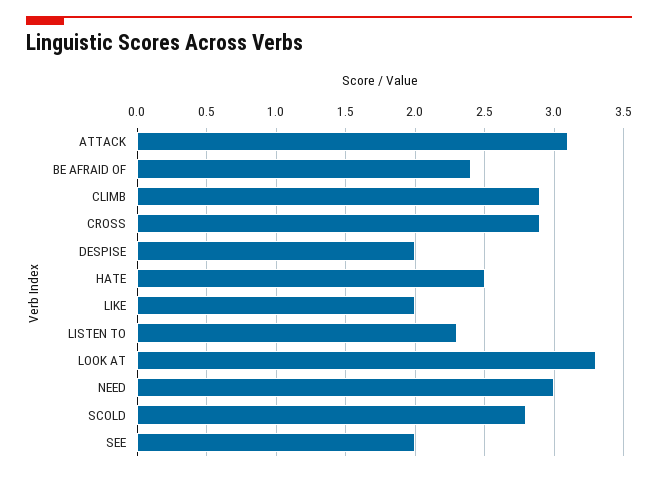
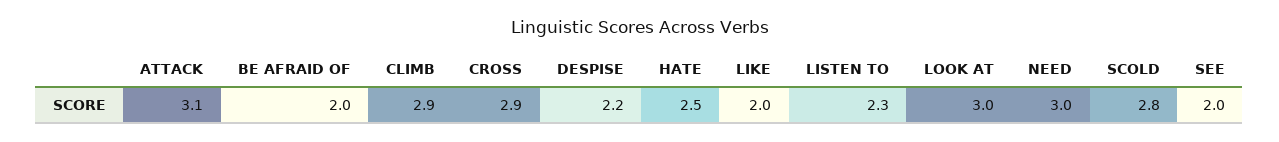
BE AFRAID OF: 2.4 -> 2
DESPISE: 2 -> 2.2
LOOK AT: 3.3 -> 3

